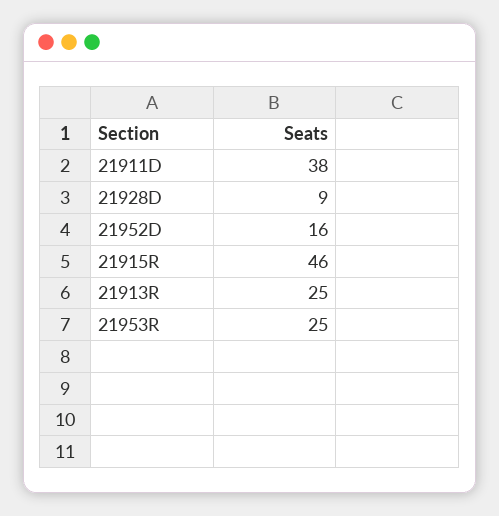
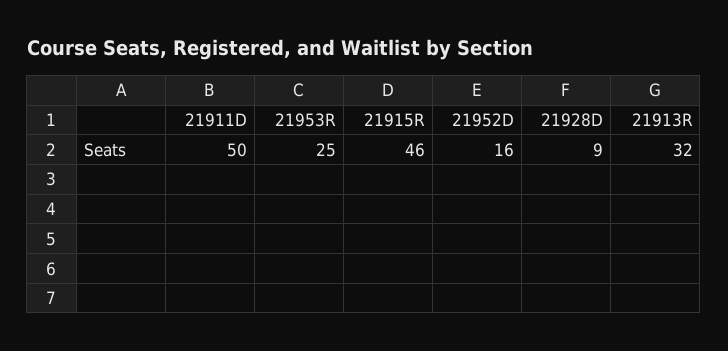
21911D: 38 -> 50
21913R: 25 -> 32

